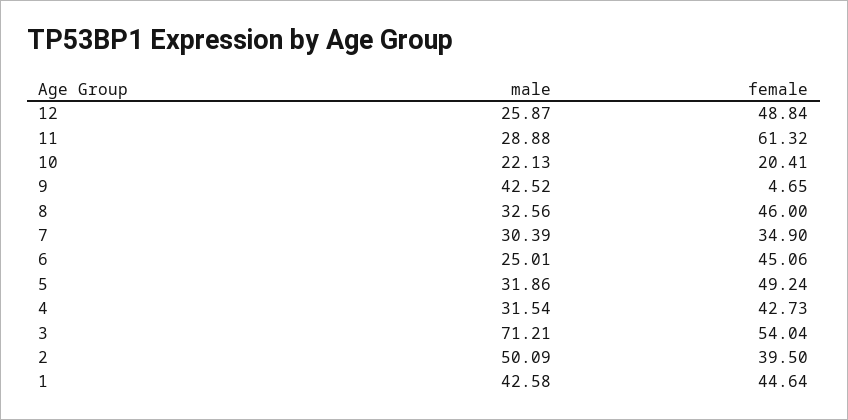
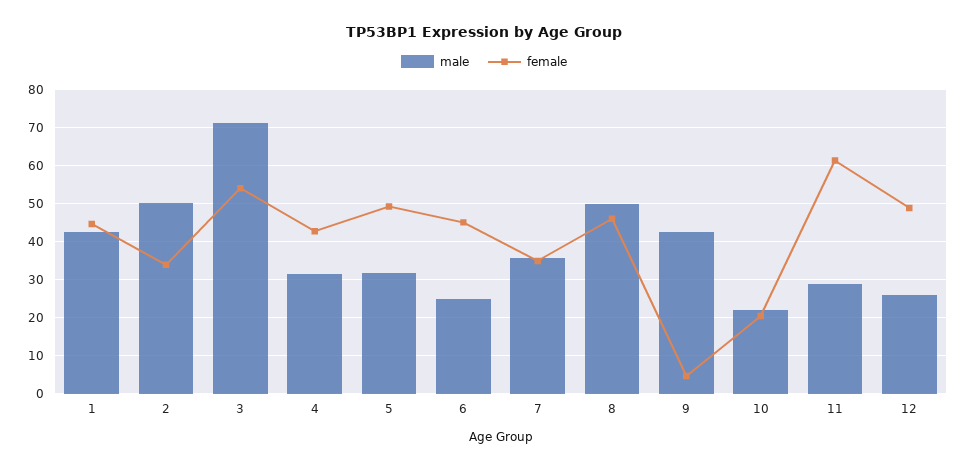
male, 8: 32.56 -> 50
male, 7: 30.39 -> 36
female, 2: 39.5 -> 34

